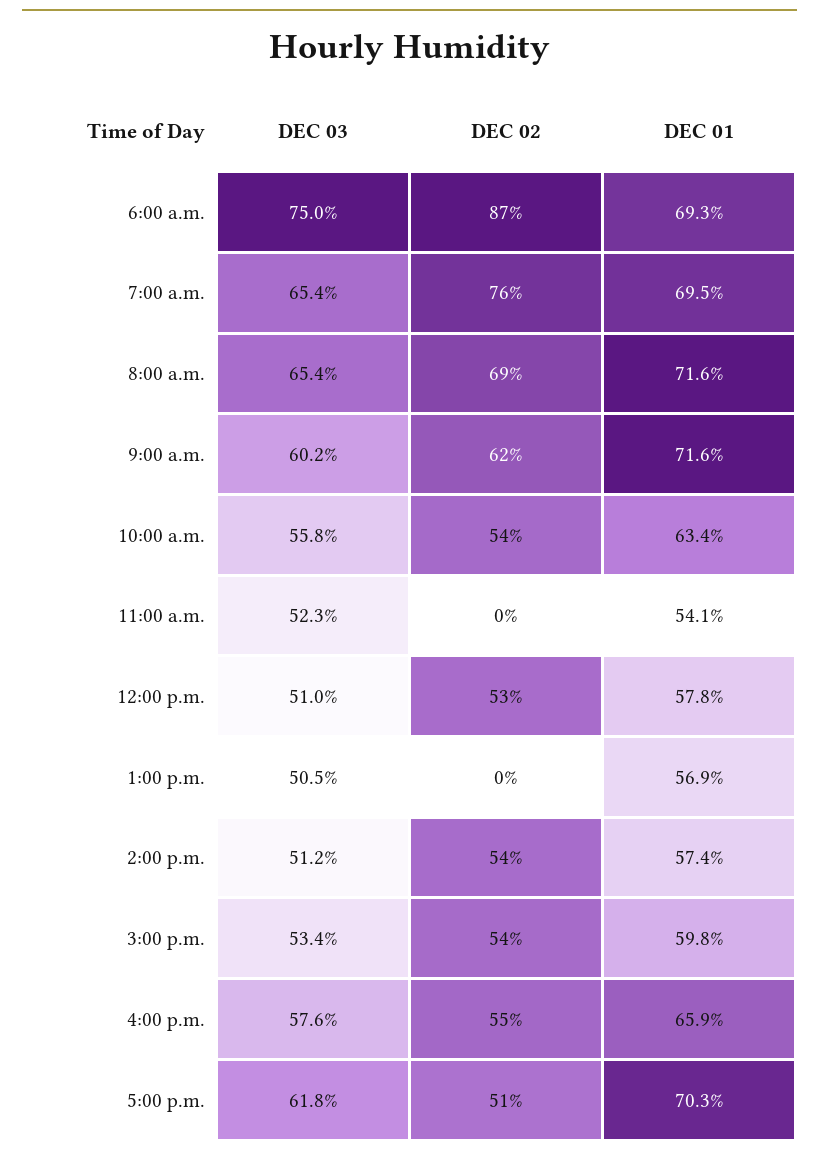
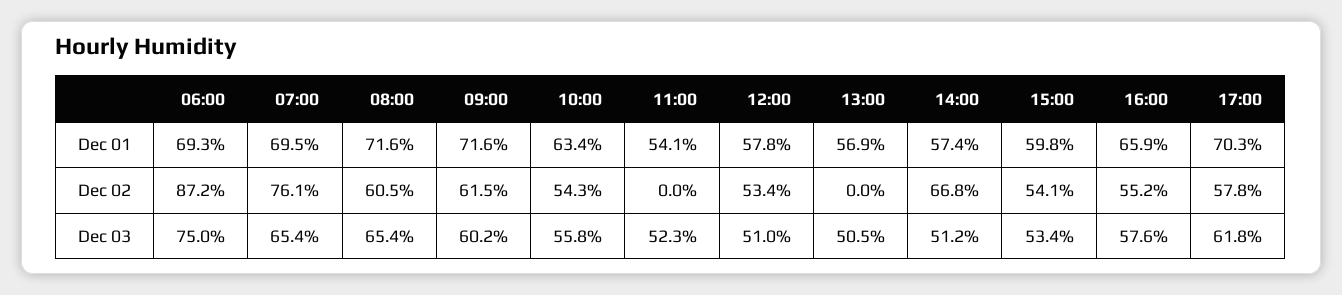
DEC 02, 8:00 a.m.: 69 -> 60.5
DEC 02, 2:00 p.m.: 54 -> 66.8
DEC 02, 5:00 p.m.: 51 -> 57.8

